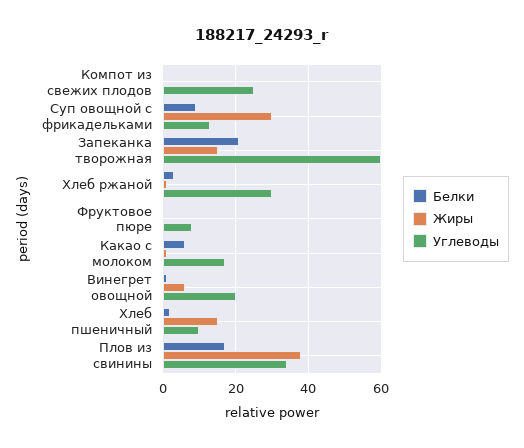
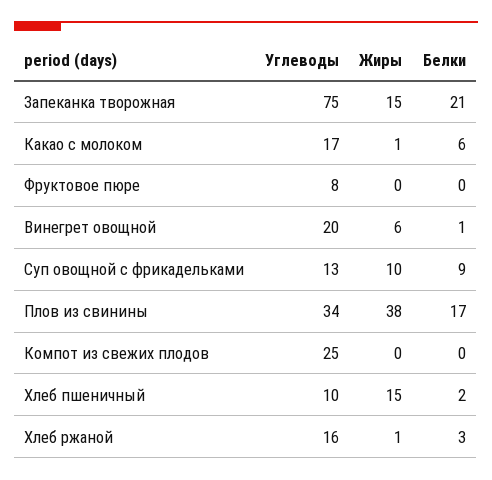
Жиры, Суп овощной с фрикадельками: 30 -> 10
Углеводы, Запеканка творожная: 60 -> 75
Углеводы, Хлеб ржаной: 30 -> 16

